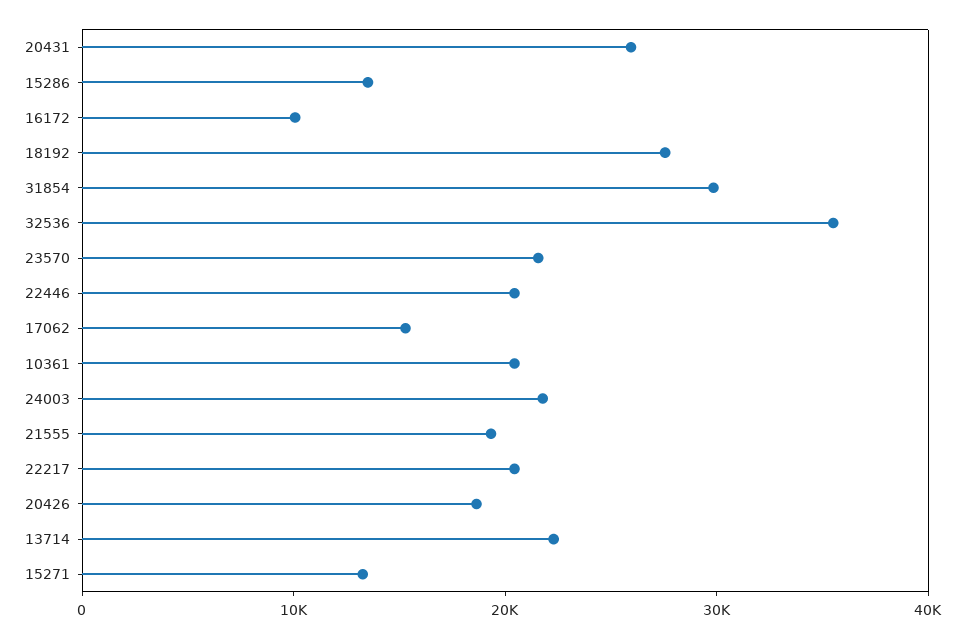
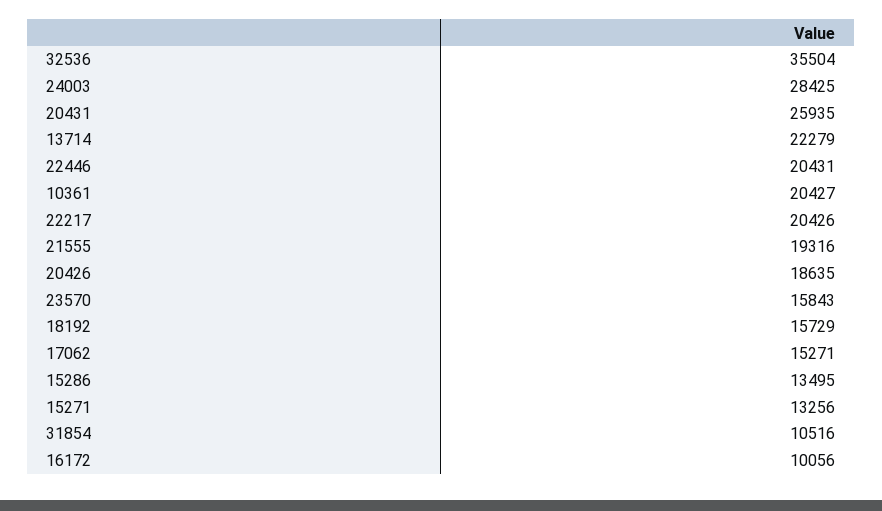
18192: 28000 -> 15729
31854: 30000 -> 10516
23570: 22000 -> 15843
24003: 22000 -> 28425

